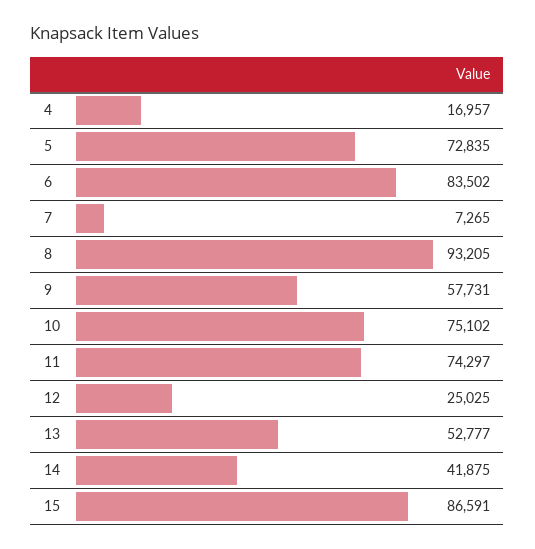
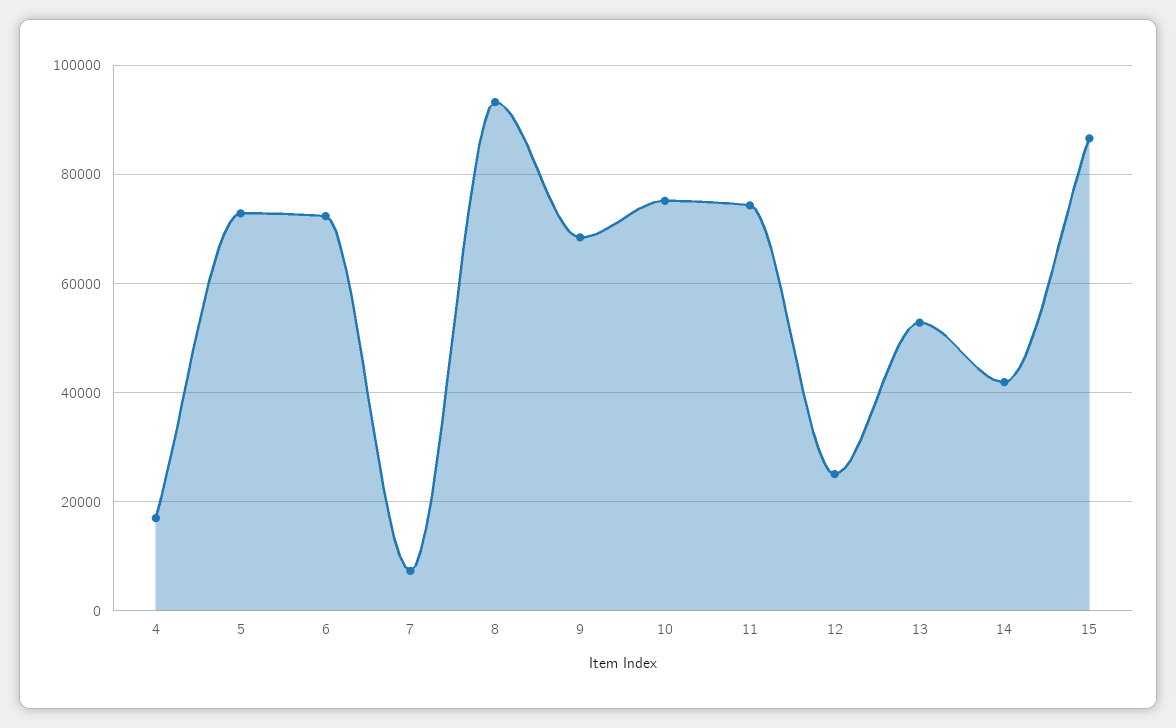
6: 83502 -> 72000
9: 57731 -> 68000

